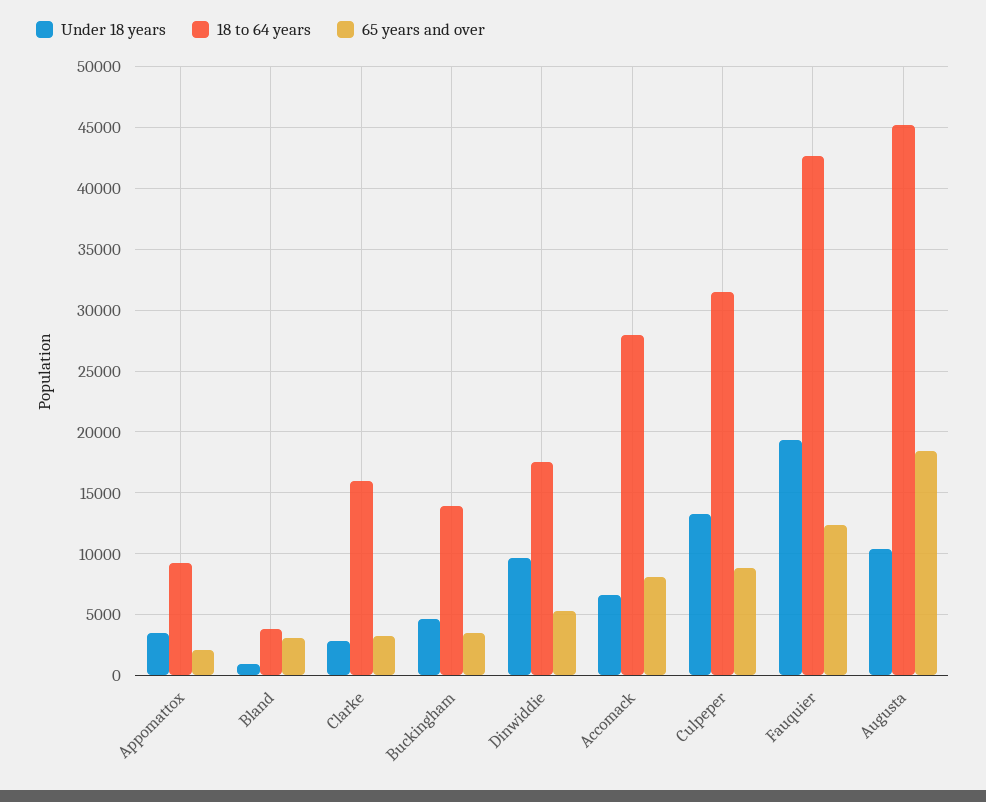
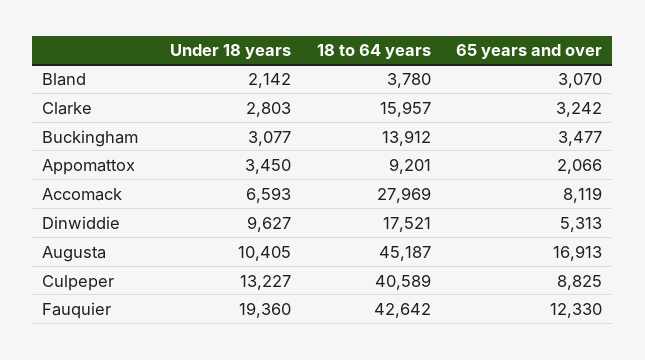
Under 18 years, Bland: 1000 -> 2142
Under 18 years, Buckingham: 4500 -> 3077
18 to 64 years, Culpeper: 31500 -> 40589
65 years and over, Augusta: 18500 -> 16913

